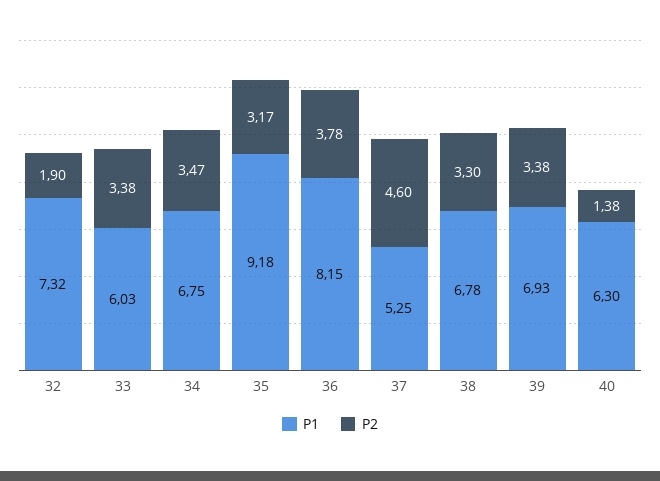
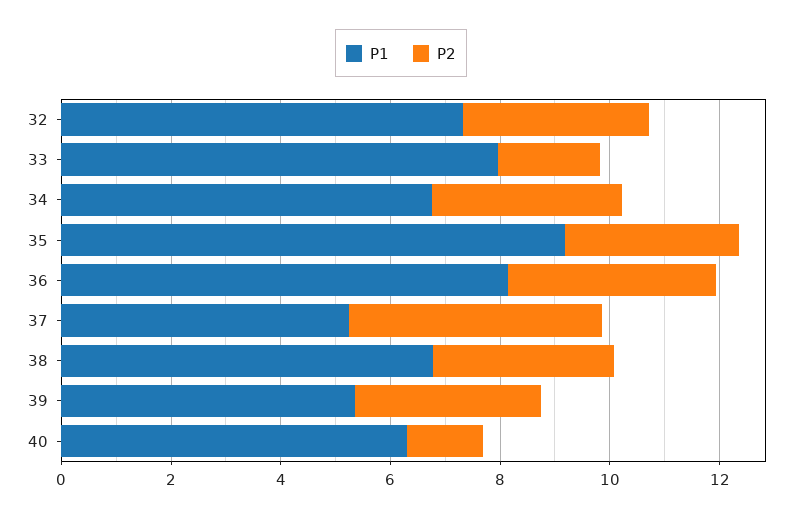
P2, 32: 1.9 -> 3.5
P1, 33: 6.03 -> 8
P2, 33: 3.38 -> 2
P1, 39: 6.93 -> 5.5

